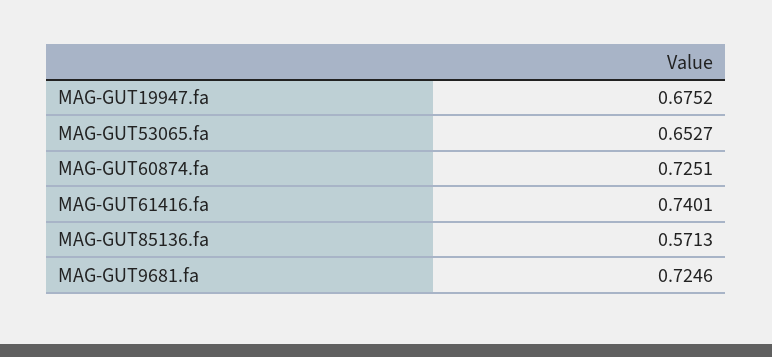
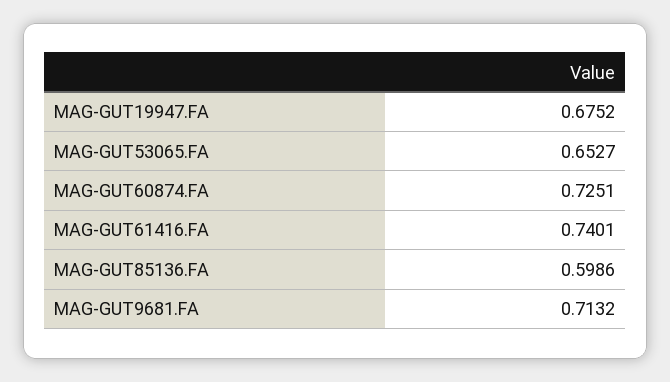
MAG-GUT85136.fa: 0.5713 -> 0.5986
MAG-GUT9681.fa: 0.7246 -> 0.7132

